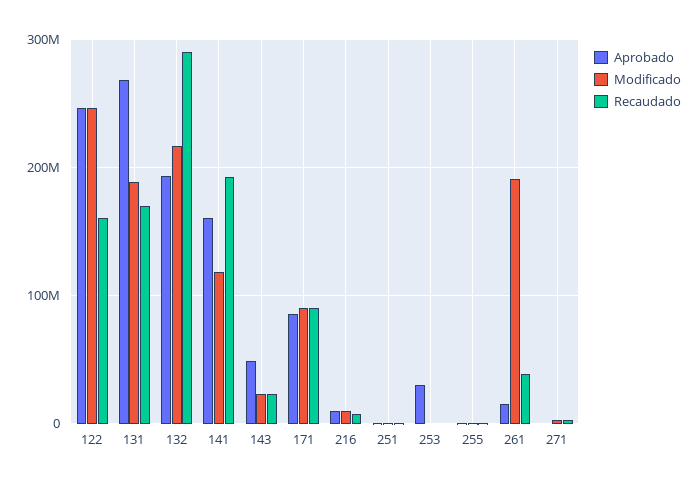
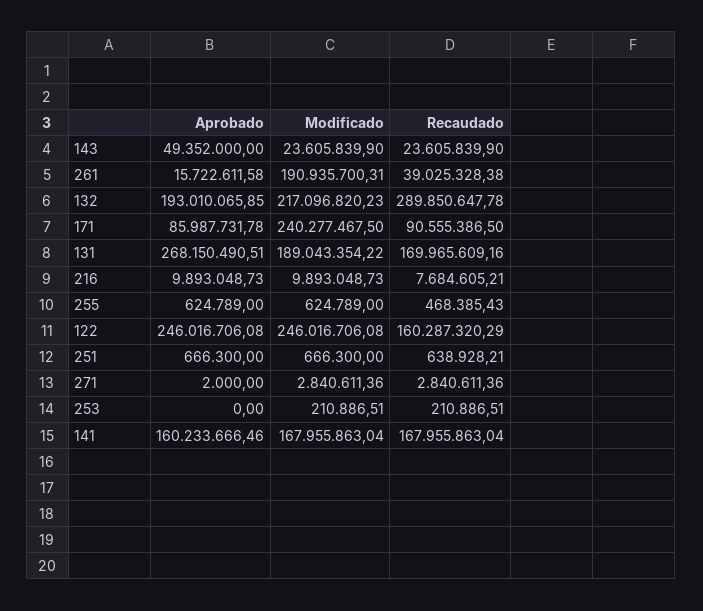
Modificado, 141: 120000000 -> 167955863.04
Recaudado, 141: 190000000 -> 167955863.04
Modificado, 171: 90000000 -> 240277467.5
Aprobado, 253: 30000000 -> 0

